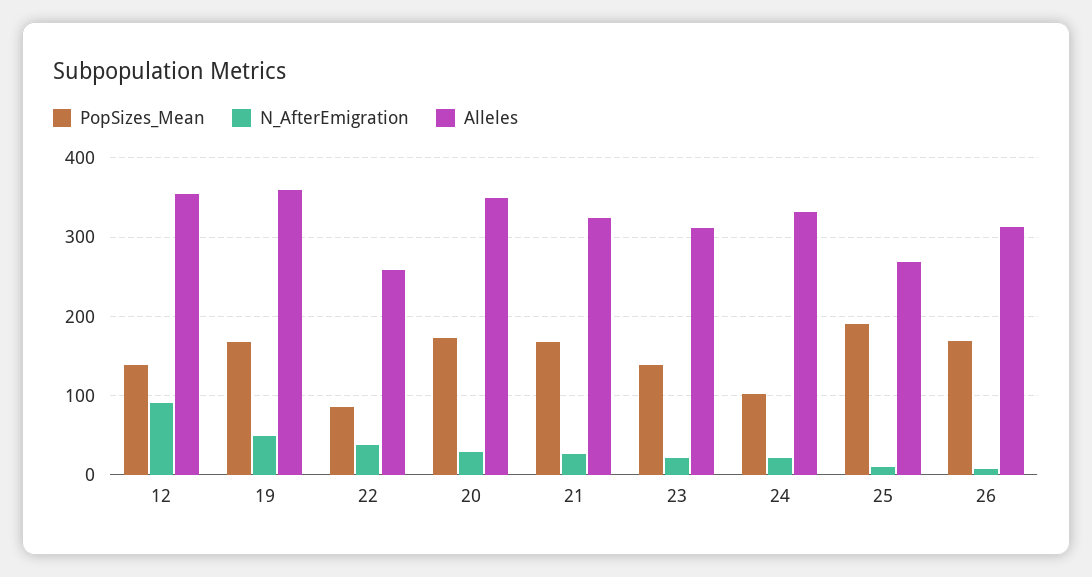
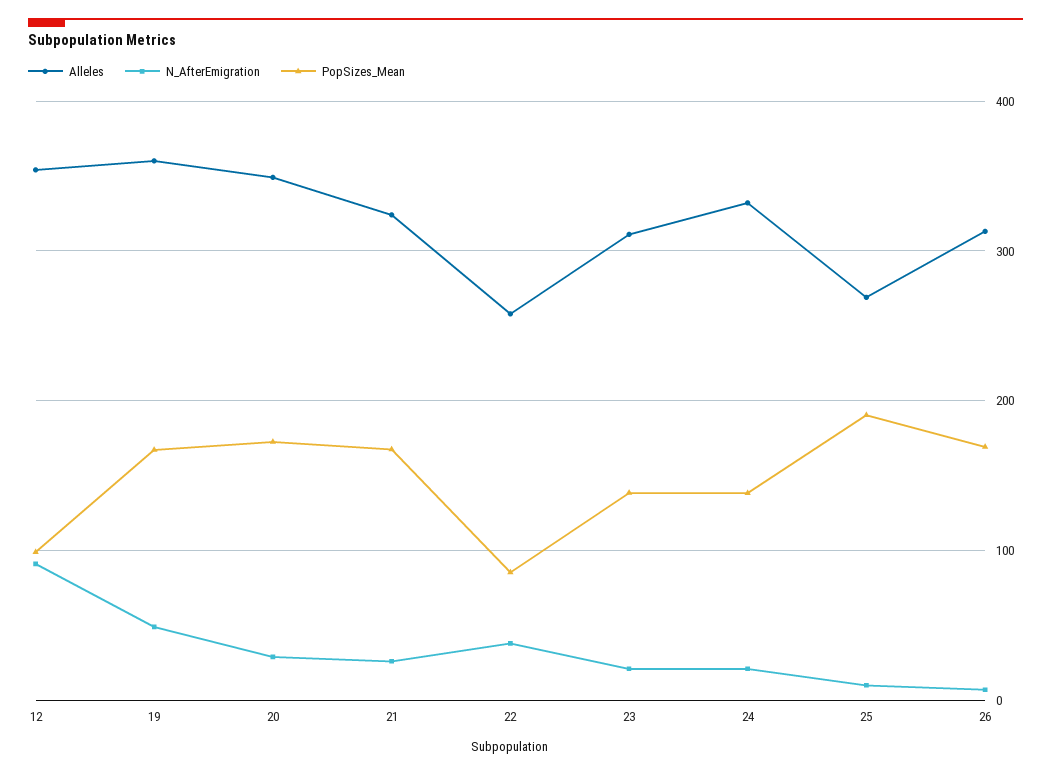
PopSizes_Mean, 12: 140 -> 100
PopSizes_Mean, 24: 100 -> 140

